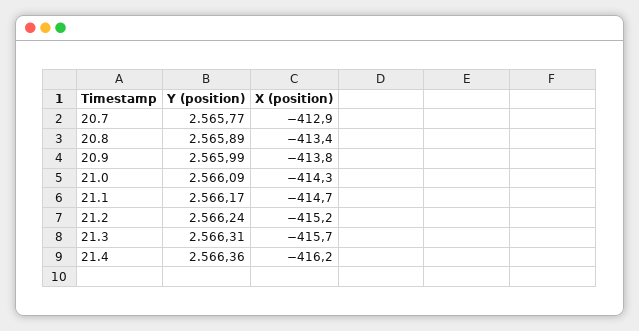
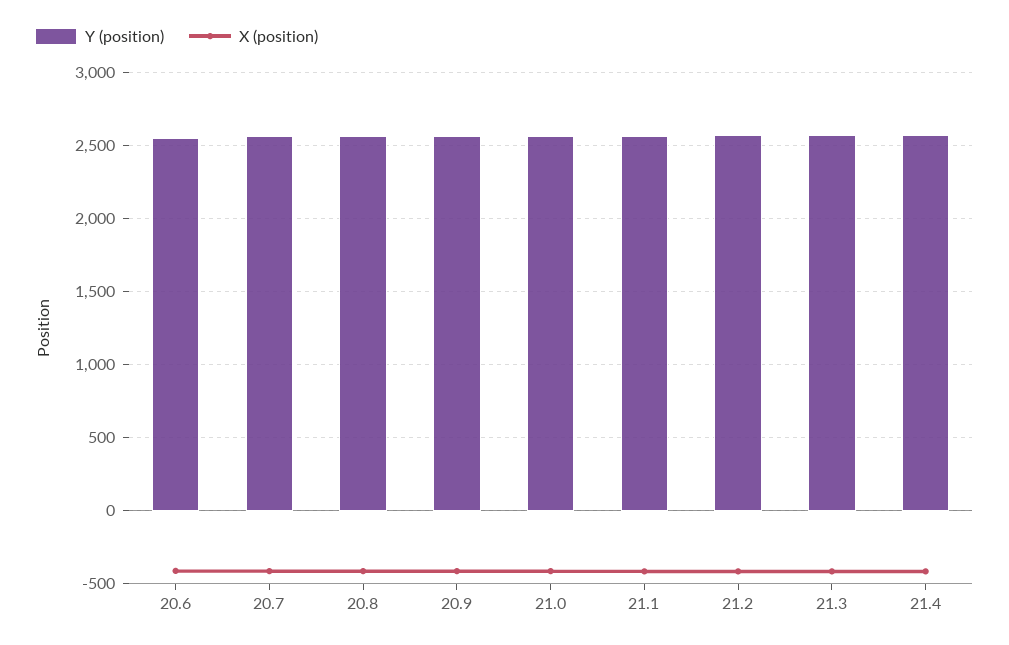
Y (position), 20.6: none -> 2550
X (position), 20.6: none -> -400

